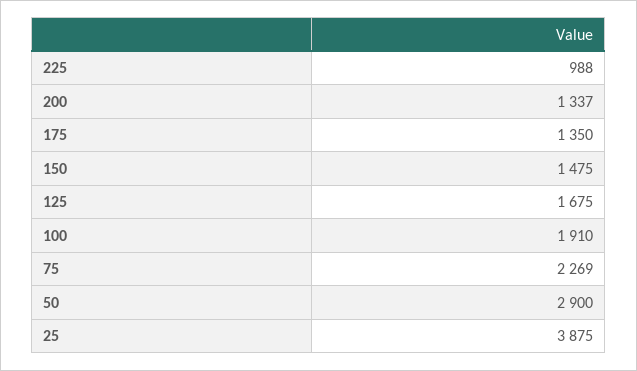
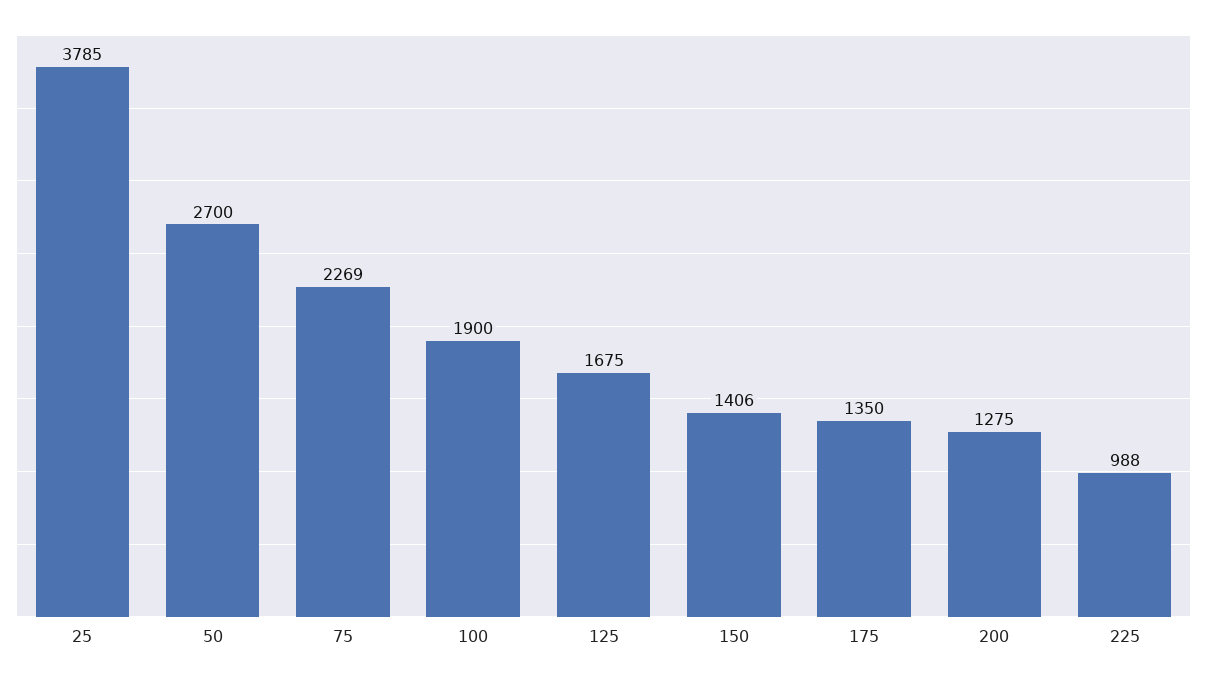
200: 1337 -> 1275
150: 1475 -> 1406
100: 1910 -> 1900
50: 2900 -> 2700
25: 3875 -> 3785

